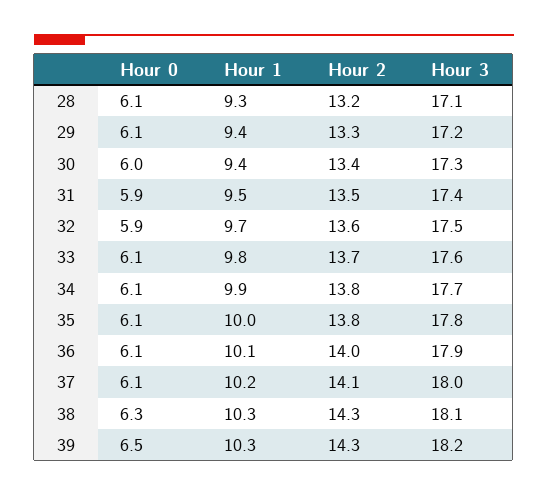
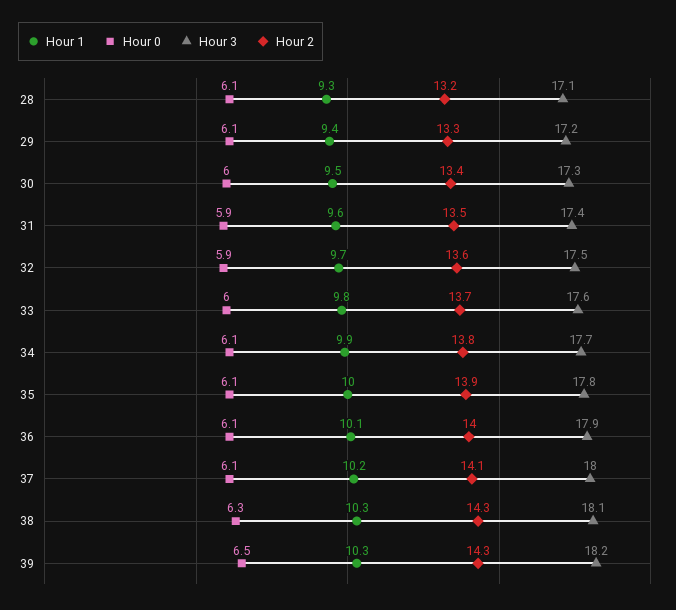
Hour 1, 30: 9.4 -> 9.5
Hour 1, 31: 9.5 -> 9.6
Hour 0, 33: 6.1 -> 6
Hour 2, 35: 13.8 -> 13.9

